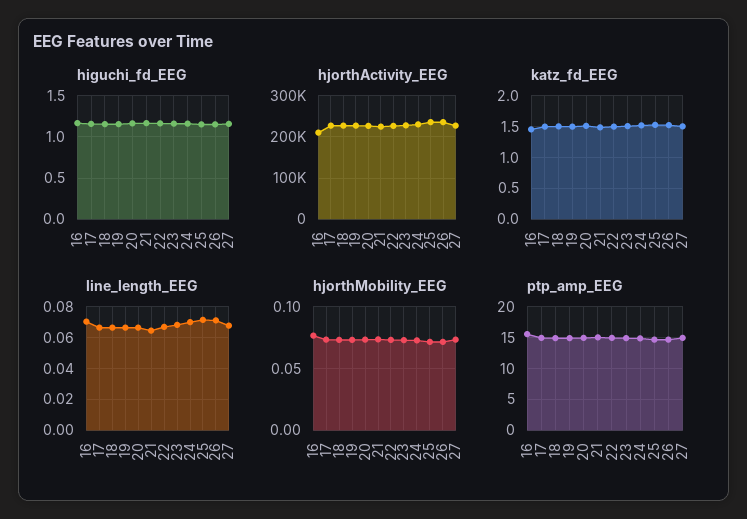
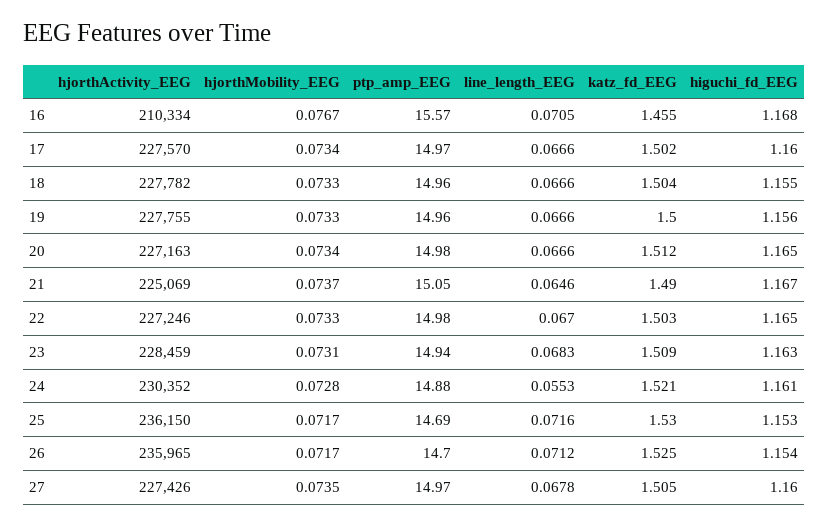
line_length_EEG, 24: 0.07 -> 0.0553

